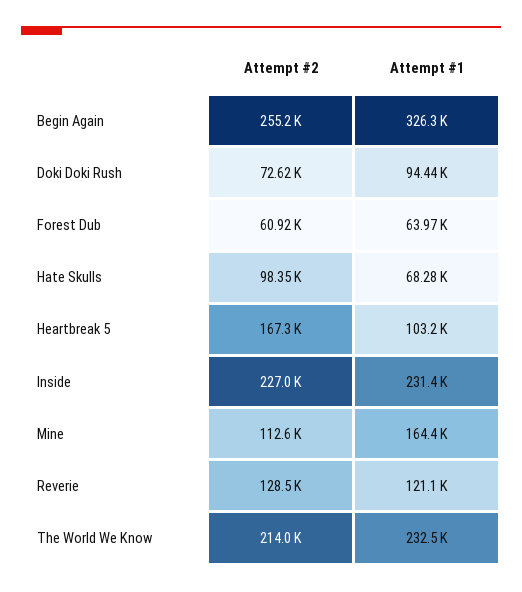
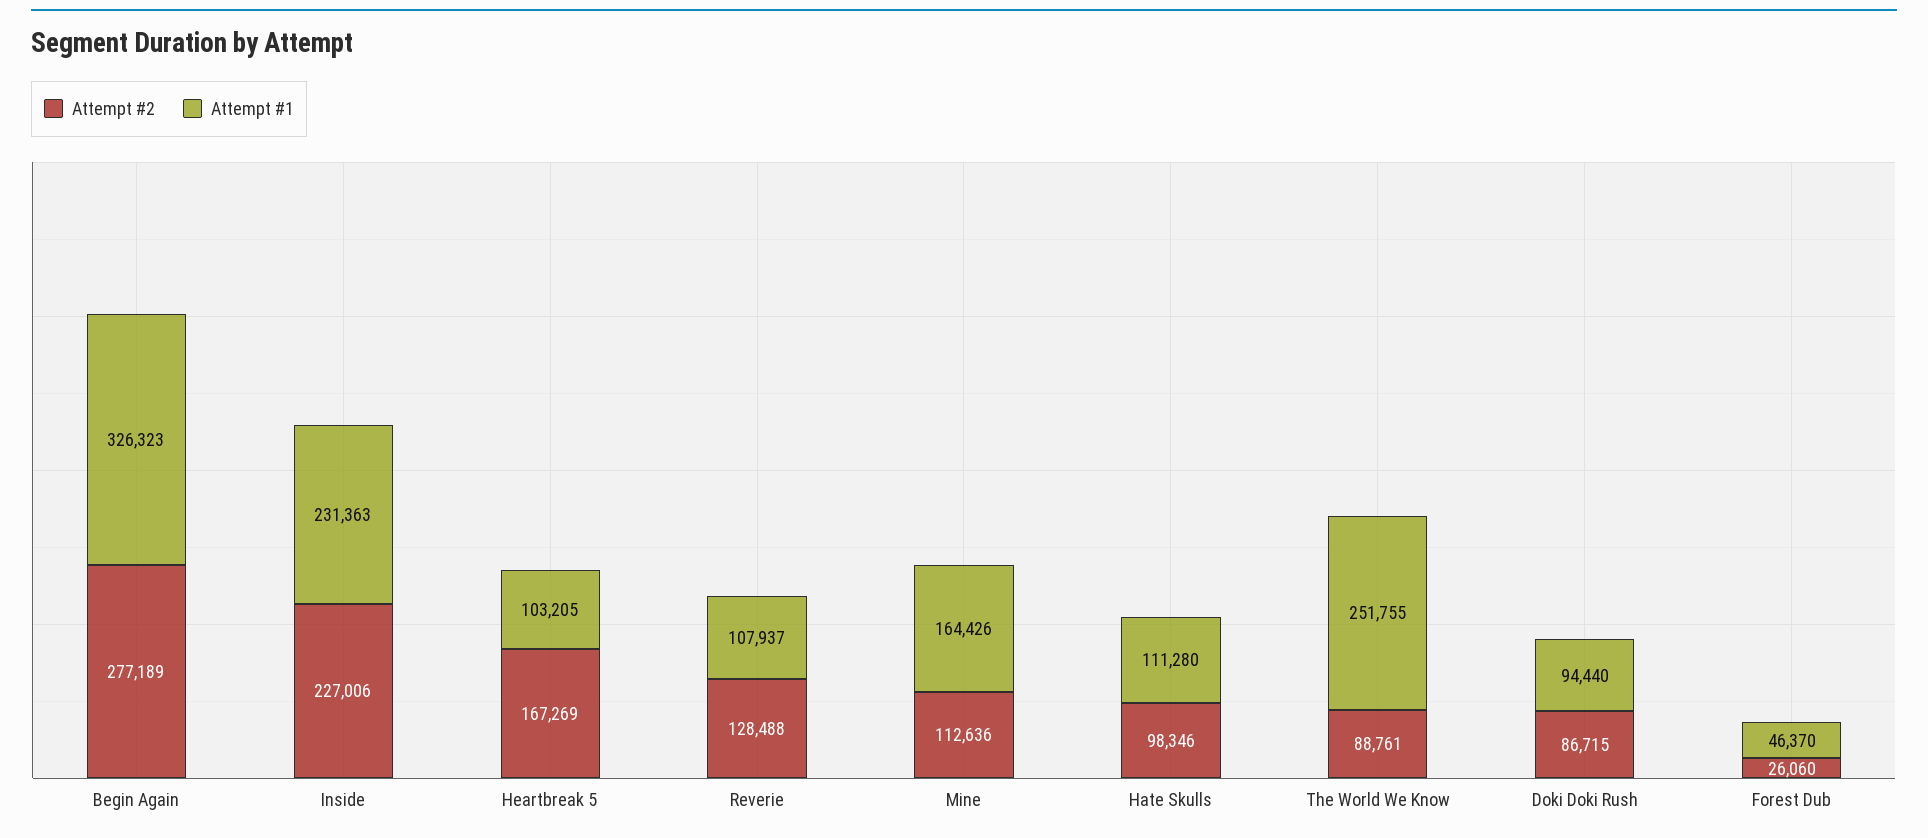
Attempt #2, Begin Again: 255200 -> 277189
Attempt #2, Doki Doki Rush: 72620 -> 86715
Attempt #2, Forest Dub: 60920 -> 26060
Attempt #1, Forest Dub: 63970 -> 46370
Attempt #1, Hate Skulls: 68280 -> 111280
Attempt #1, Reverie: 121100 -> 107937
Attempt #2, The World We Know: 214000 -> 88761
Attempt #1, The World We Know: 232500 -> 251755

